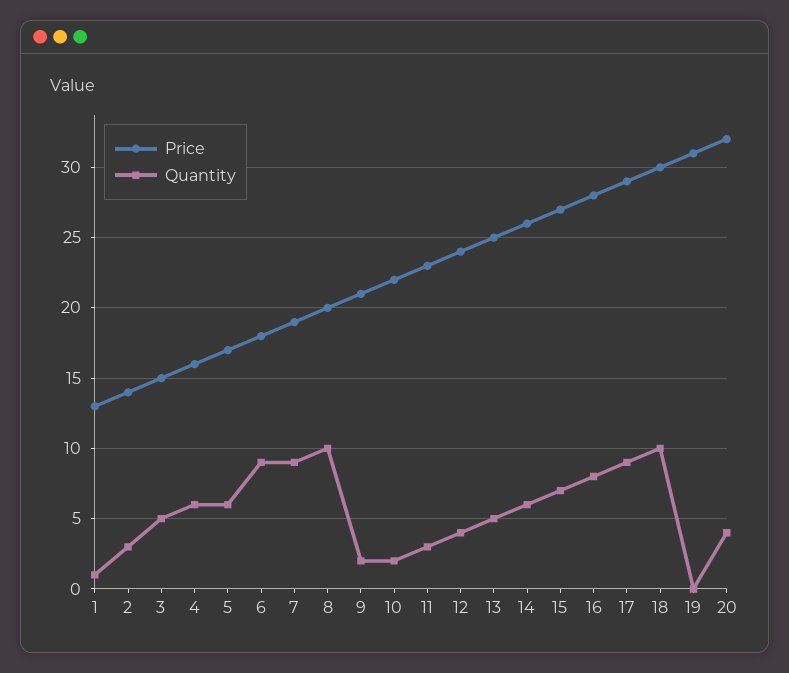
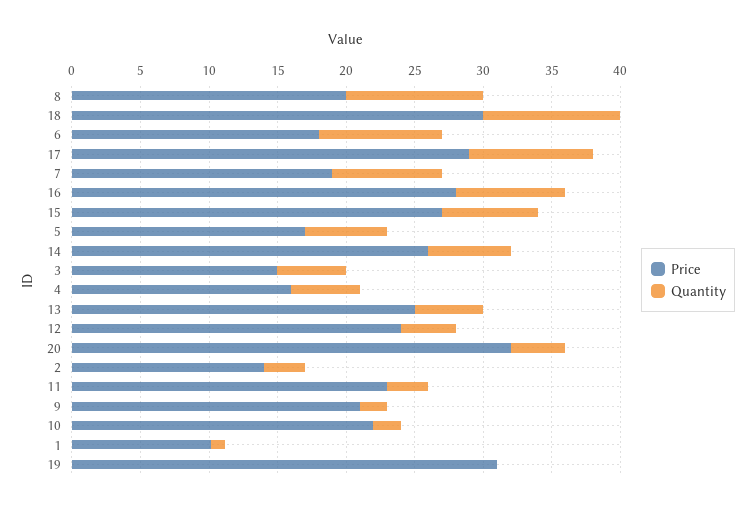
Price, 1: 13 -> 10
Quantity, 4: 6 -> 5
Quantity, 7: 9 -> 8

